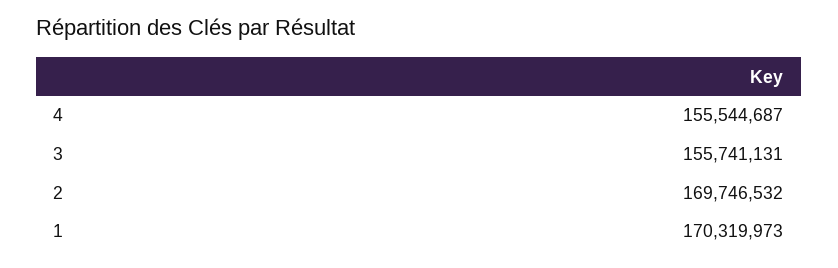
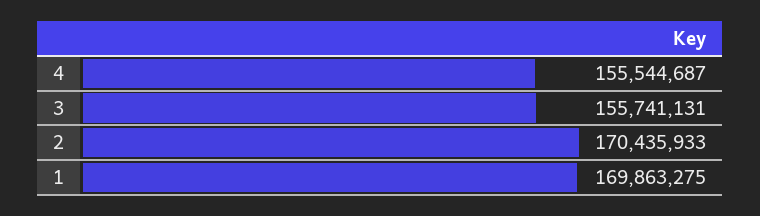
2: 169746532 -> 170435933
1: 170319973 -> 169863275

